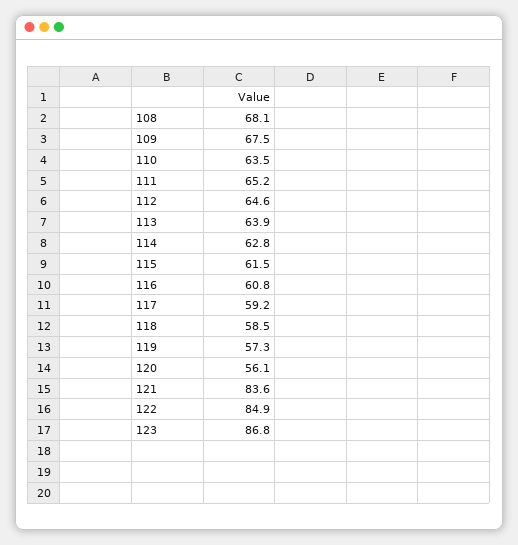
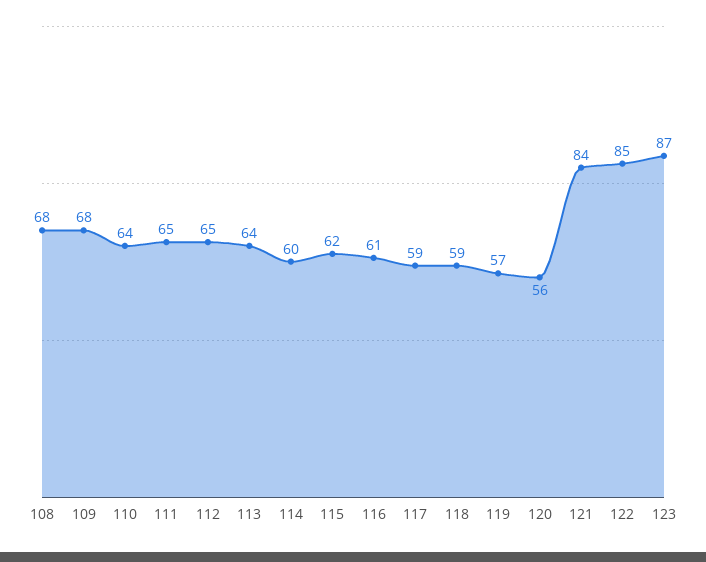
114: 62.8 -> 60

